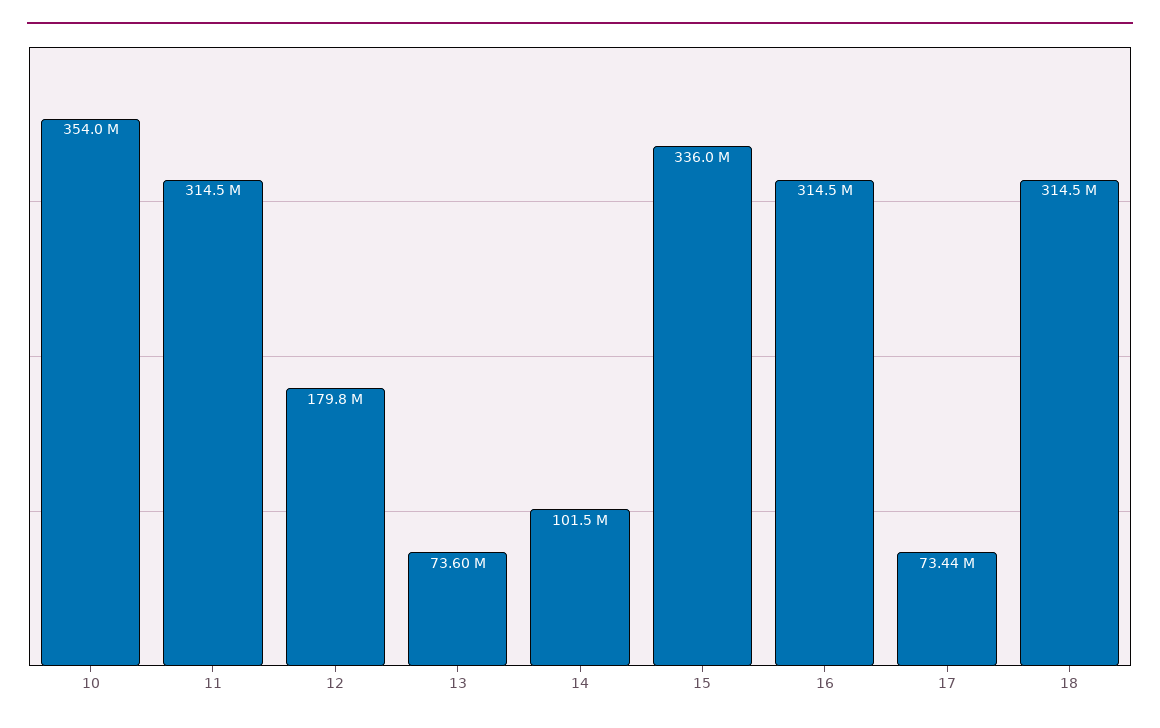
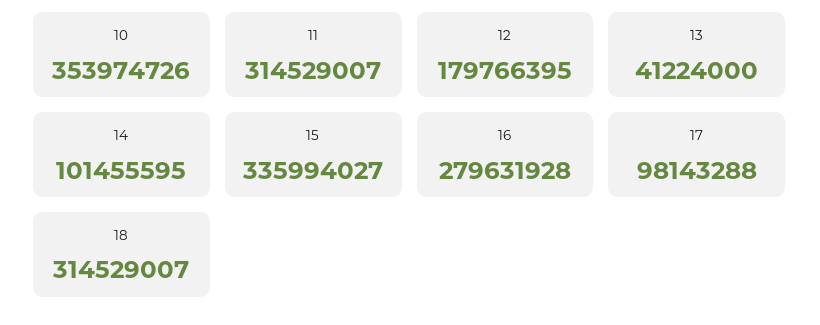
13: 73600000 -> 41224000
16: 314500000 -> 279631928
17: 73440000 -> 98143288

